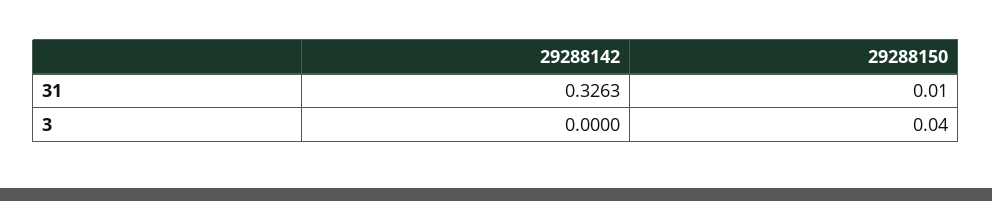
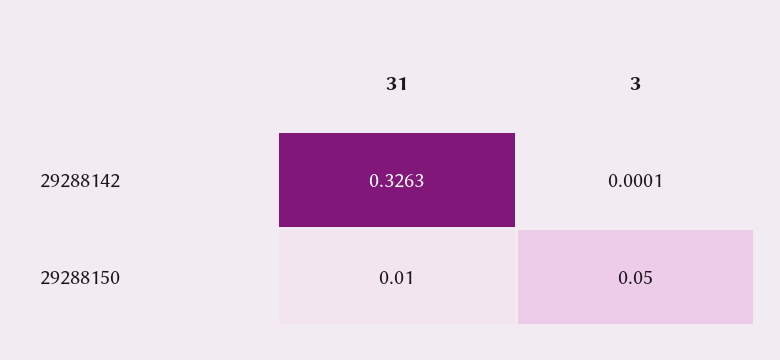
29288142, 3: 0 -> 0.0001
29288150, 3: 0.04 -> 0.05

